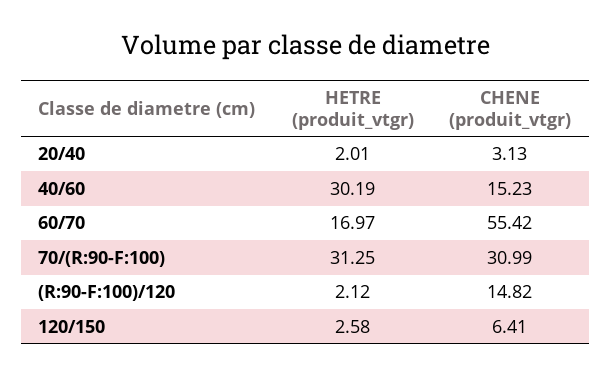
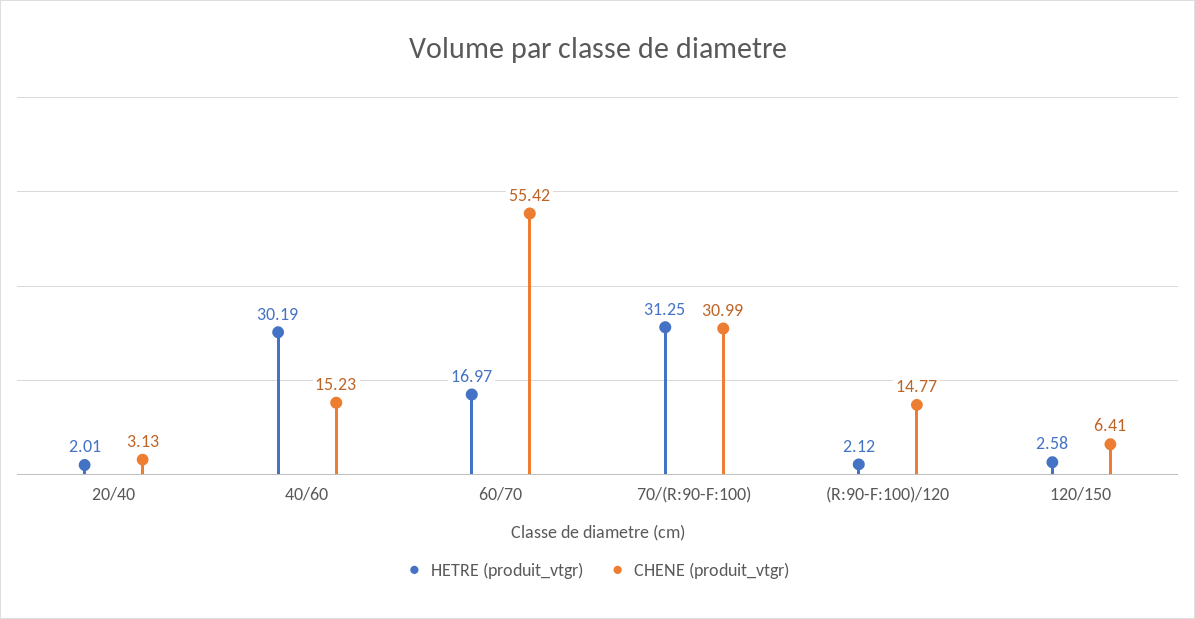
CHENE (produit_vtgr), (R:90-F:100)/120: 14.82 -> 14.77

